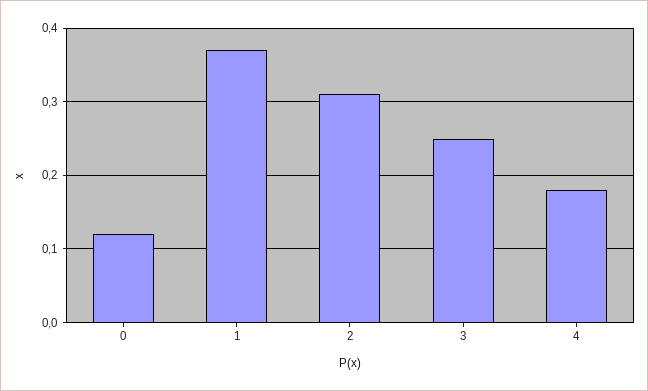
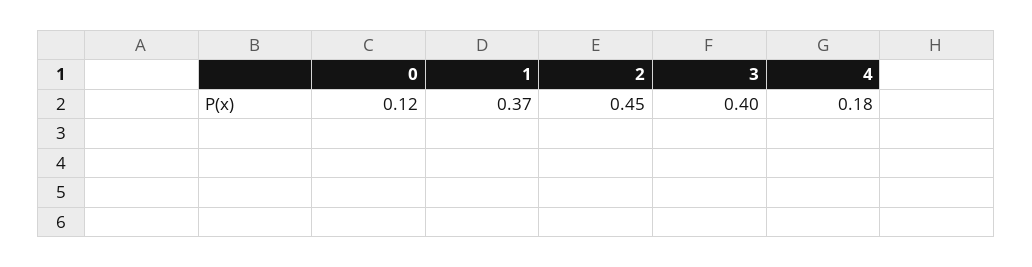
2: 0.31 -> 0.45
3: 0.25 -> 0.4

